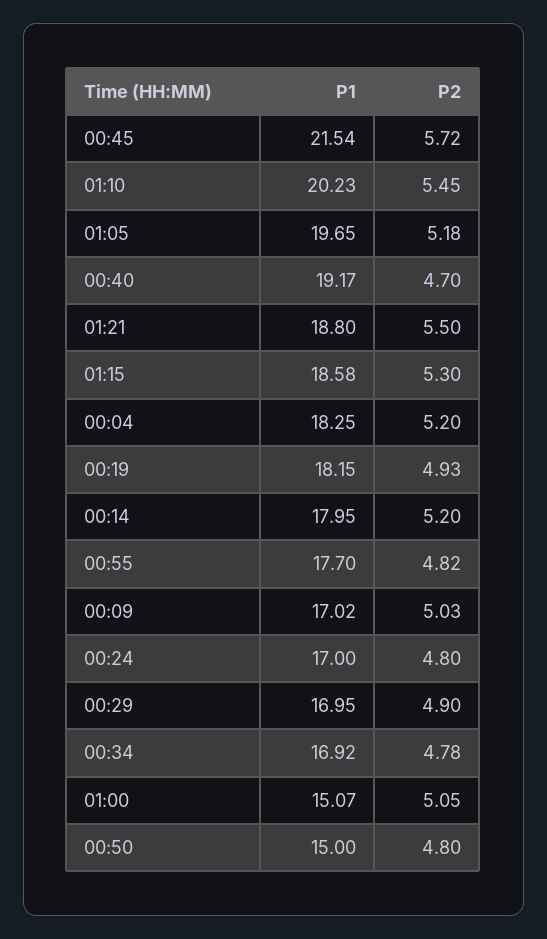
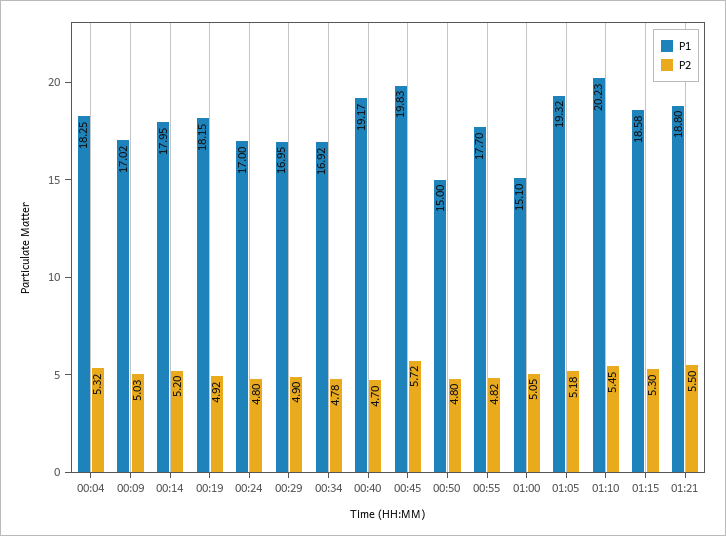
P1, 00:45: 21.54 -> 19.83
P1, 01:05: 19.65 -> 19.32
P2, 00:04: 5.2 -> 5.32
P2, 00:19: 4.93 -> 4.92
P1, 01:00: 15.07 -> 15.1

